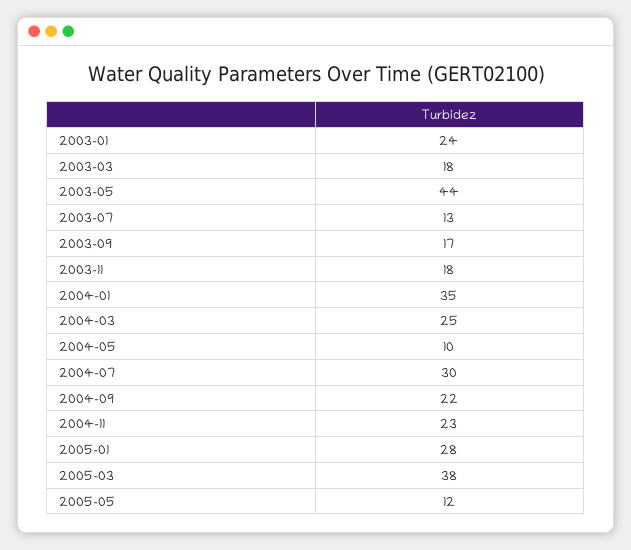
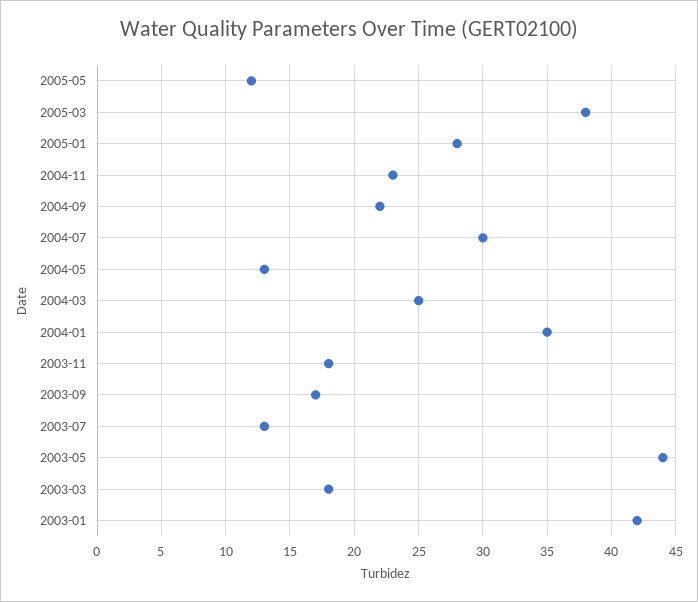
2003-01: 24 -> 42
2004-05: 10 -> 13

